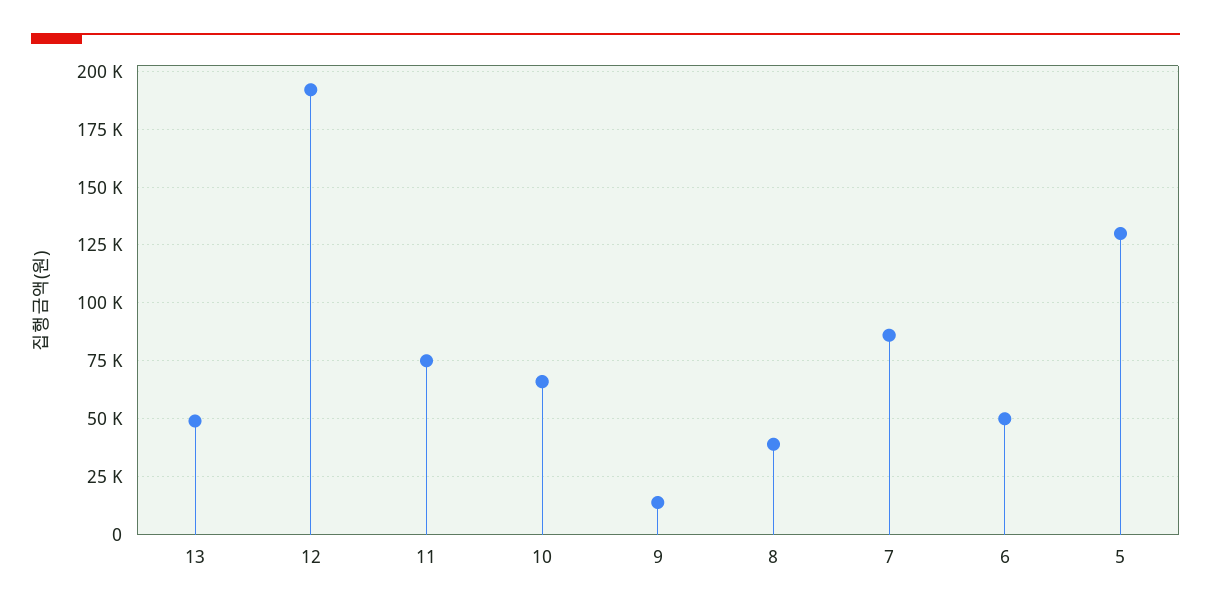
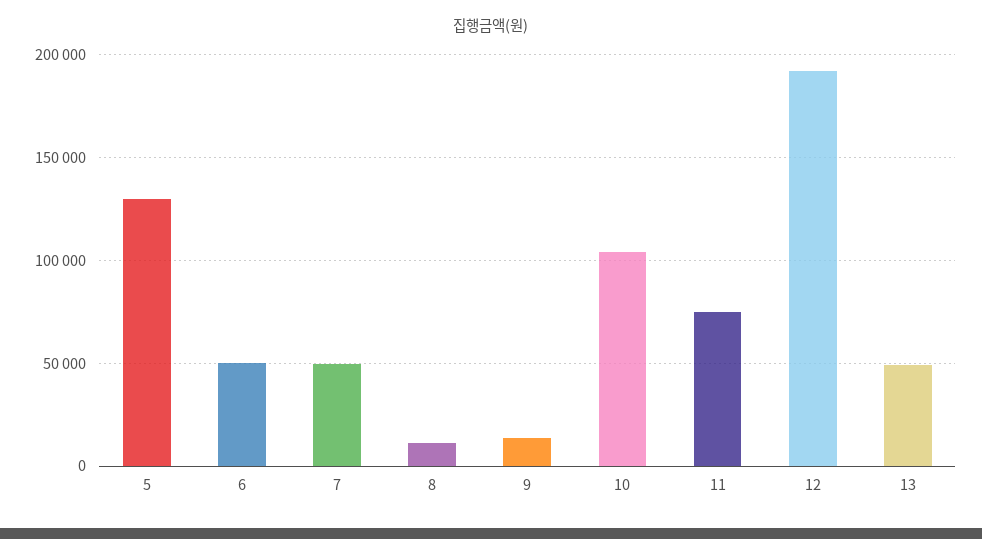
10: 65000 -> 105000
8: 40000 -> 10000
7: 85000 -> 50000

